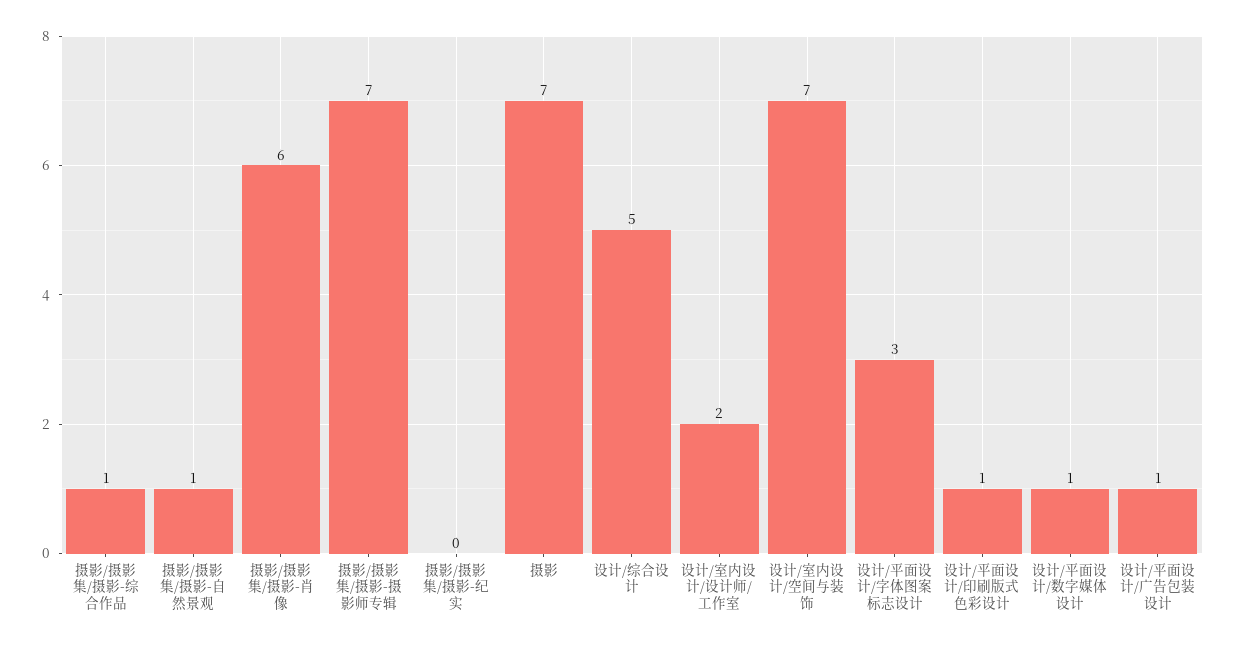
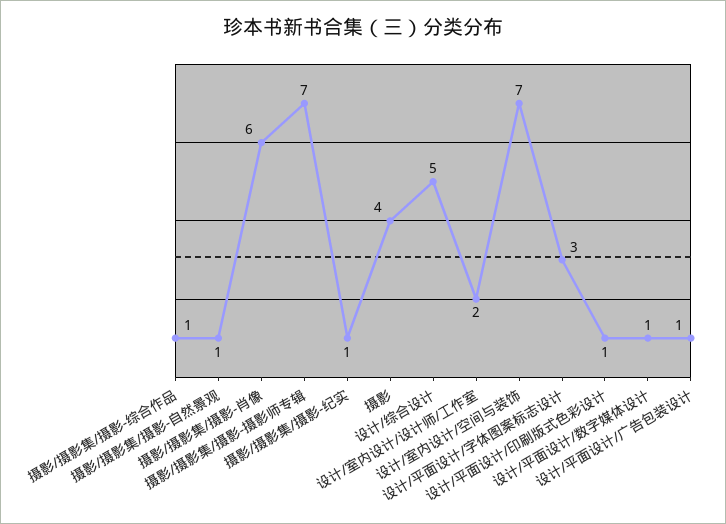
摄影/摄影集/摄影-纪实: 0 -> 1
摄影: 7 -> 4

